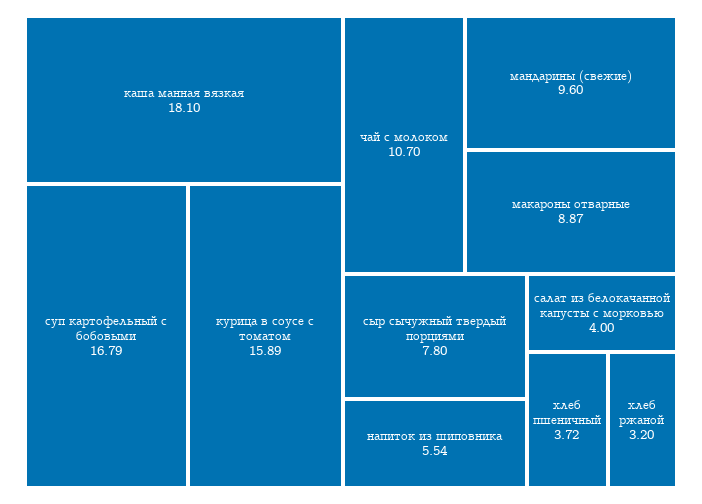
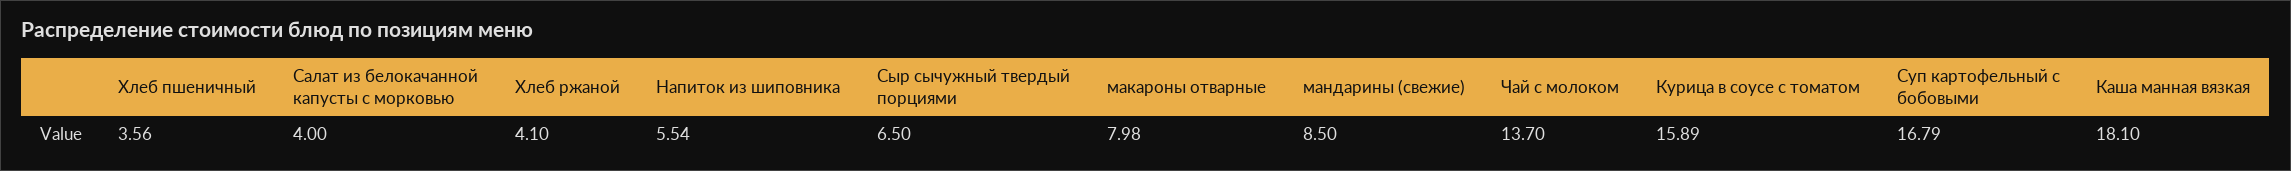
чай с молоком: 10.7 -> 13.7
мандарины (свежие): 9.6 -> 8.5
макароны отварные: 8.87 -> 7.98
сыр сычужный твердый порциями: 7.8 -> 6.5
хлеб пшеничный: 3.72 -> 3.56
хлеб ржаной: 3.2 -> 4.1

